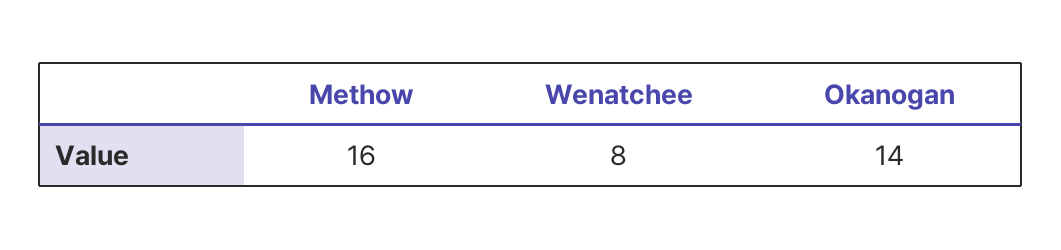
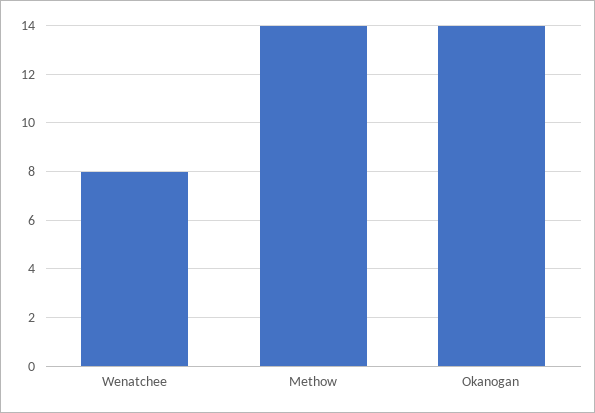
Methow: 16 -> 14

